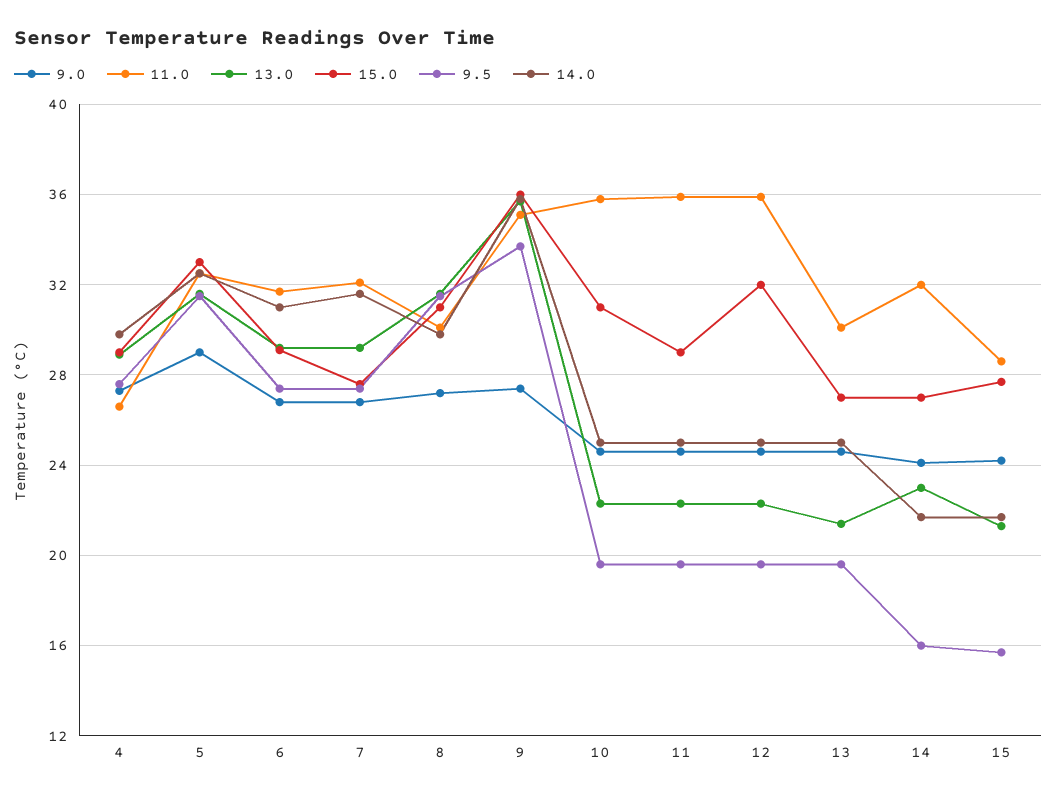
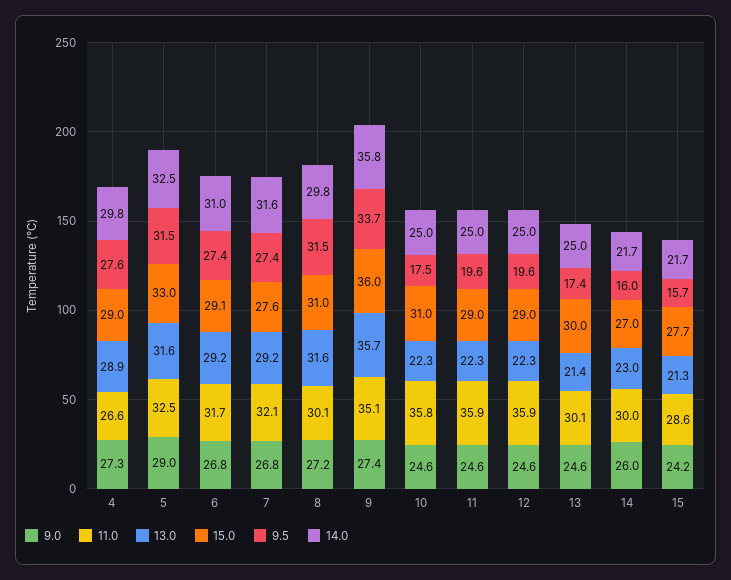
9.5, 10: 19.5 -> 17.5
15.0, 12: 32 -> 29
15.0, 13: 27 -> 30
9.5, 13: 19.5 -> 17.4
9.0, 14: 24 -> 26
11.0, 14: 32 -> 30

